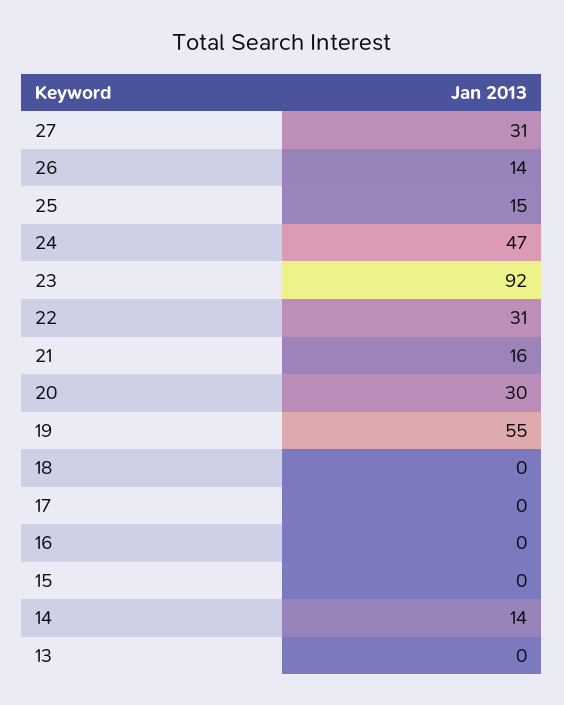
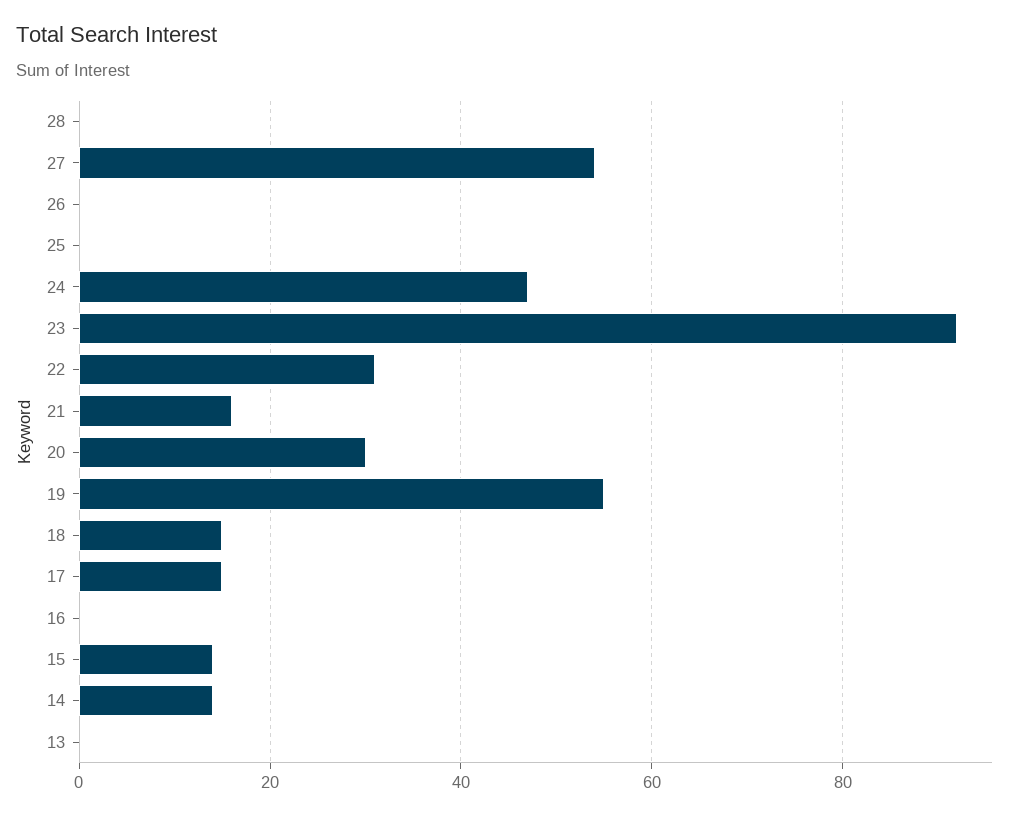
27: 31 -> 55
26: 14 -> 0
25: 15 -> 0
18: 0 -> 15
17: 0 -> 15
15: 0 -> 15
28: none -> 0

